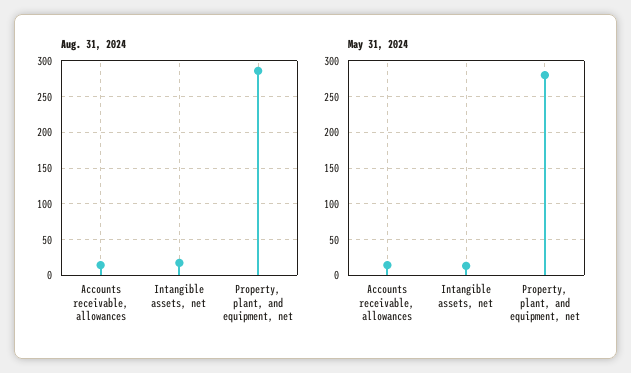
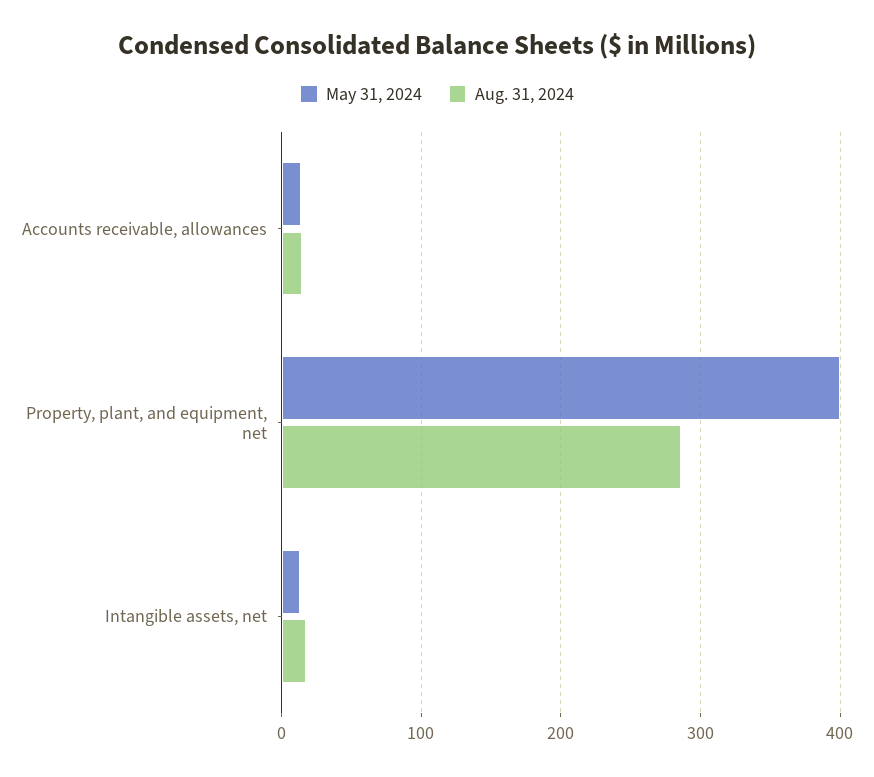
May 31, 2024, Property, plant, and equipment, net: 280 -> 400

